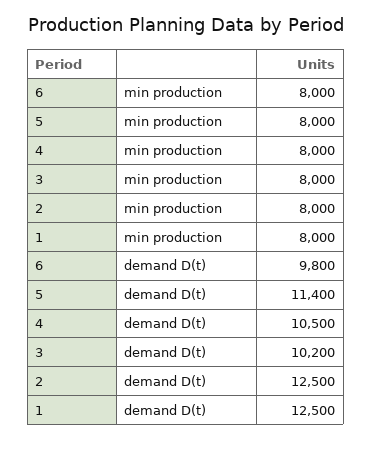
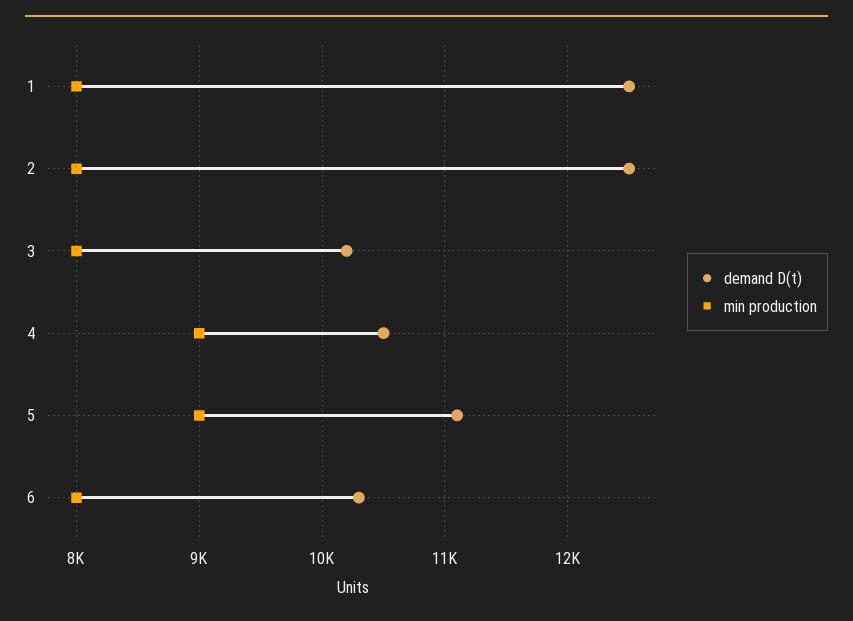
min production, 5: 8000 -> 9000
min production, 4: 8000 -> 9000
demand D(t), 6: 9800 -> 10300
demand D(t), 5: 11400 -> 11100

